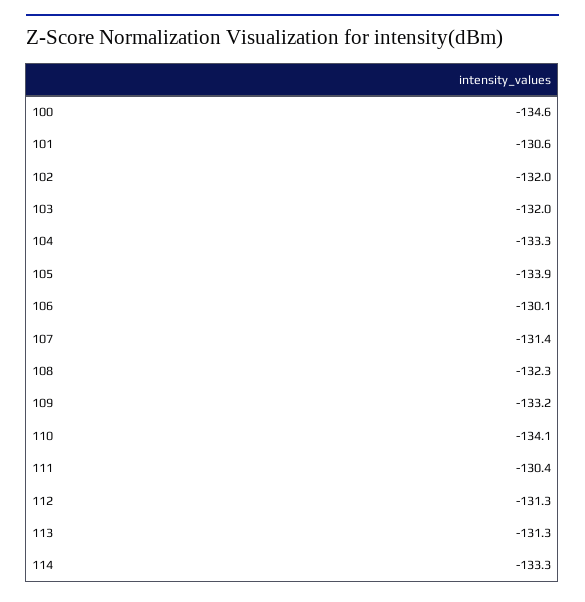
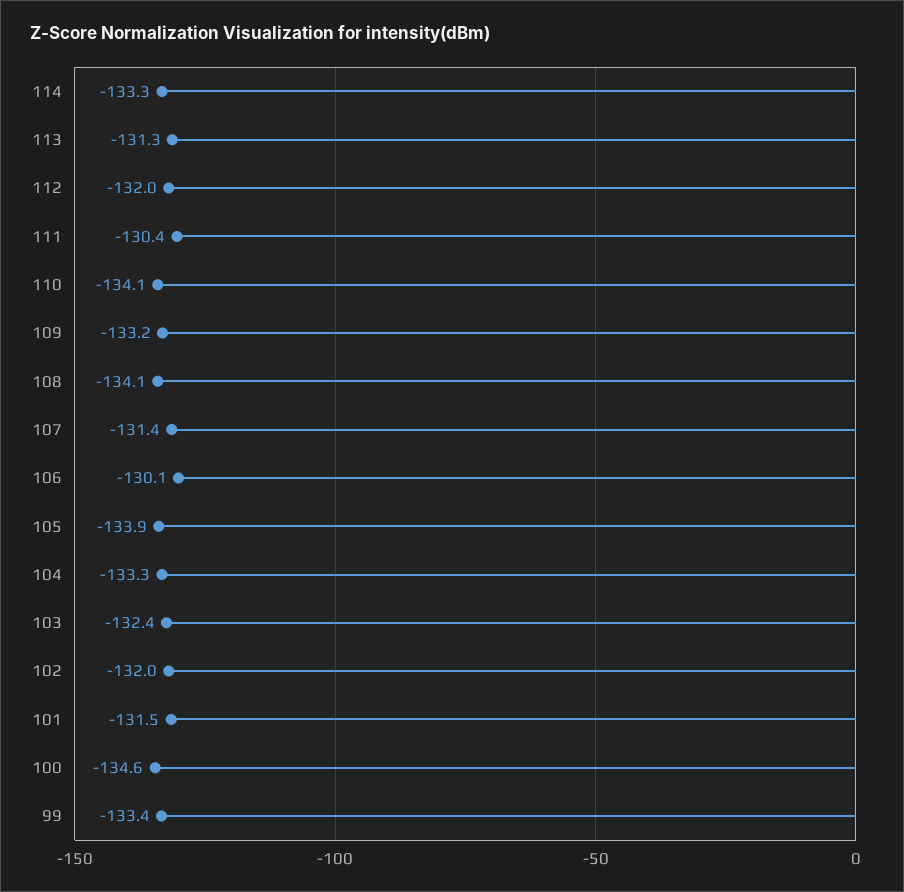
101: -130.6 -> -131.5
103: -132 -> -132.4
108: -132.3 -> -134.1
112: -131.3 -> -132
99: none -> -133.4

